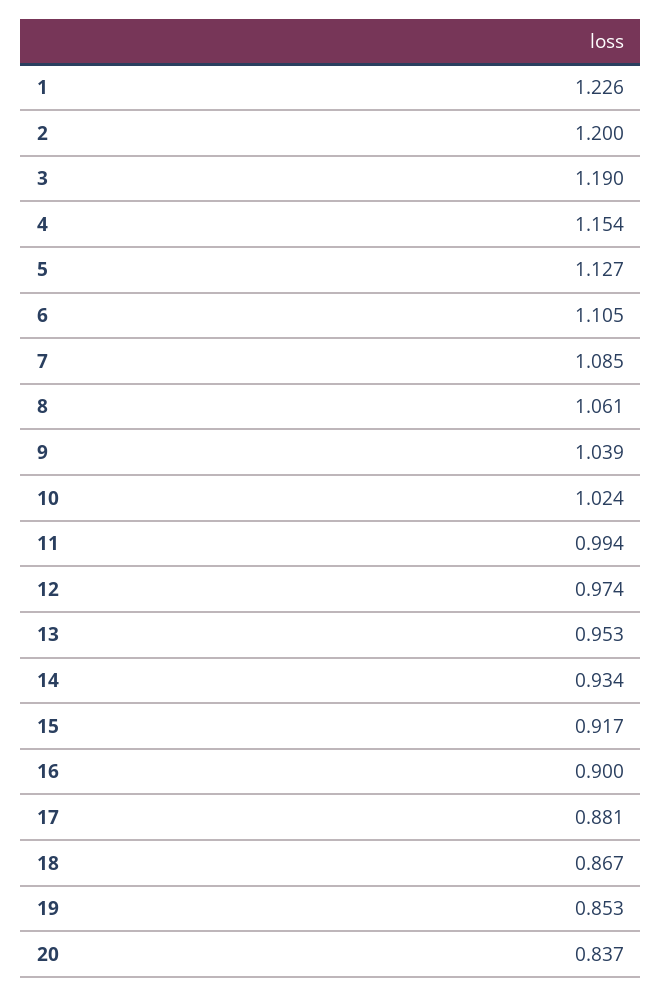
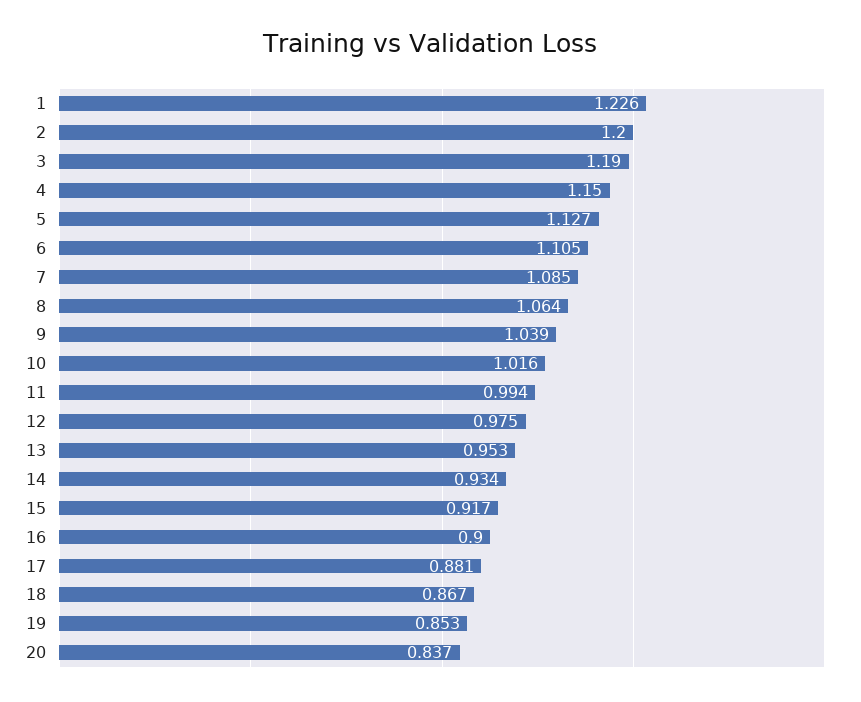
4: 1.154 -> 1.15
8: 1.061 -> 1.064
10: 1.024 -> 1.016
12: 0.974 -> 0.975

